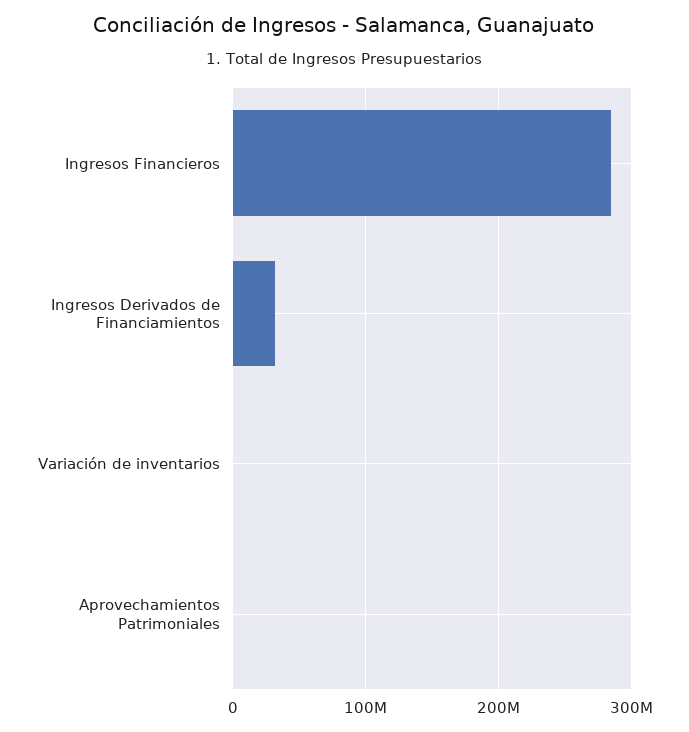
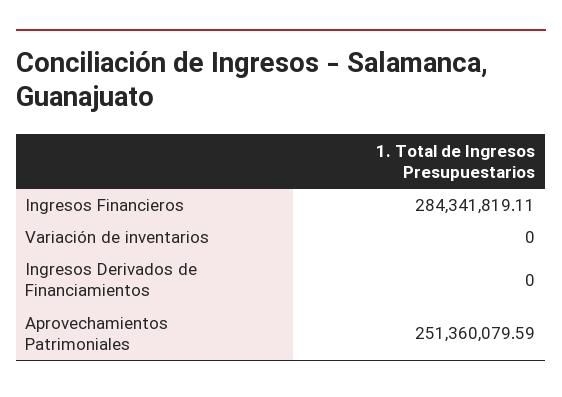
Ingresos Derivados de Financiamientos: 30000000 -> 0
Aprovechamientos Patrimoniales: 0 -> 251360079.59

